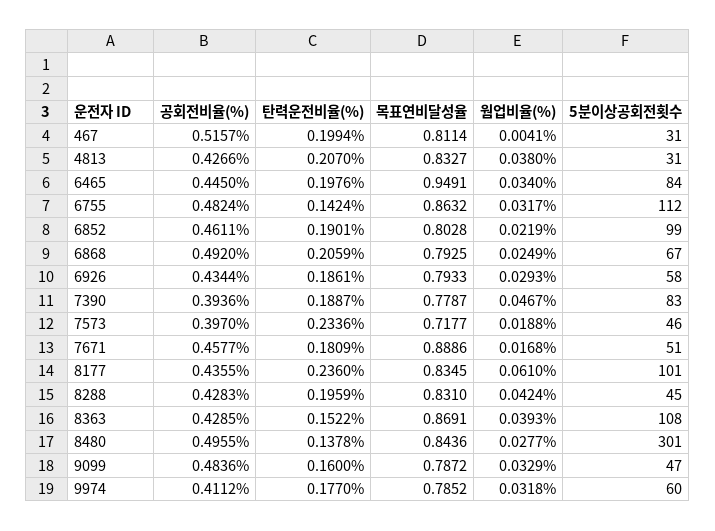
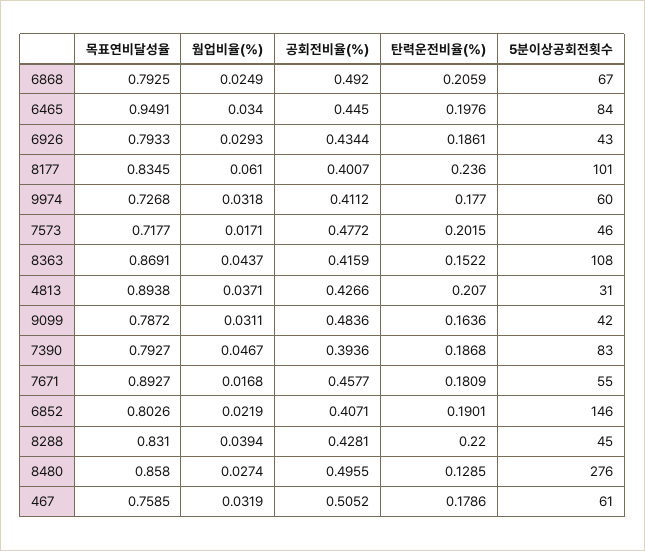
공회전비율(%), 467: 0.5157 -> 0.5052
탄력운전비율(%), 467: 0.1994 -> 0.1786
목표연비달성율, 467: 0.8114 -> 0.7585
웜업비율(%), 467: 0.0041 -> 0.0319
5분이상공회전횟수, 467: 31 -> 61
목표연비달성율, 4813: 0.8327 -> 0.8938
웜업비율(%), 4813: 0.038 -> 0.0371
공회전비율(%), 6755: 0.4824 -> none
탄력운전비율(%), 6755: 0.1424 -> none
목표연비달성율, 6755: 0.8632 -> none
웜업비율(%), 6755: 0.0317 -> none
5분이상공회전횟수, 6755: 112 -> none
공회전비율(%), 6852: 0.4611 -> 0.4071
목표연비달성율, 6852: 0.8028 -> 0.8026
5분이상공회전횟수, 6852: 99 -> 146
5분이상공회전횟수, 6926: 58 -> 43
탄력운전비율(%), 7390: 0.1887 -> 0.1868
목표연비달성율, 7390: 0.7787 -> 0.7927
공회전비율(%), 7573: 0.397 -> 0.4772
탄력운전비율(%), 7573: 0.2336 -> 0.2015
웜업비율(%), 7573: 0.0188 -> 0.0171
목표연비달성율, 7671: 0.8886 -> 0.8927
5분이상공회전횟수, 7671: 51 -> 55
공회전비율(%), 8177: 0.4355 -> 0.4007
공회전비율(%), 8288: 0.4283 -> 0.4281
탄력운전비율(%), 8288: 0.1959 -> 0.22
웜업비율(%), 8288: 0.0424 -> 0.0394
공회전비율(%), 8363: 0.4285 -> 0.4159
웜업비율(%), 8363: 0.0393 -> 0.0437
탄력운전비율(%), 8480: 0.1378 -> 0.1285
목표연비달성율, 8480: 0.8436 -> 0.858
웜업비율(%), 8480: 0.0277 -> 0.0274
5분이상공회전횟수, 8480: 301 -> 276
탄력운전비율(%), 9099: 0.16 -> 0.1636
웜업비율(%), 9099: 0.0329 -> 0.0311
5분이상공회전횟수, 9099: 47 -> 42
목표연비달성율, 9974: 0.7852 -> 0.7268

